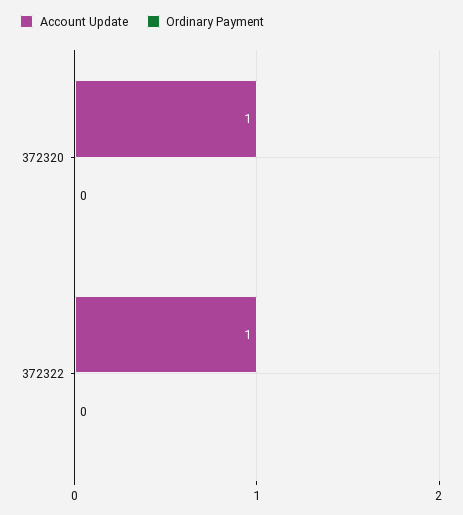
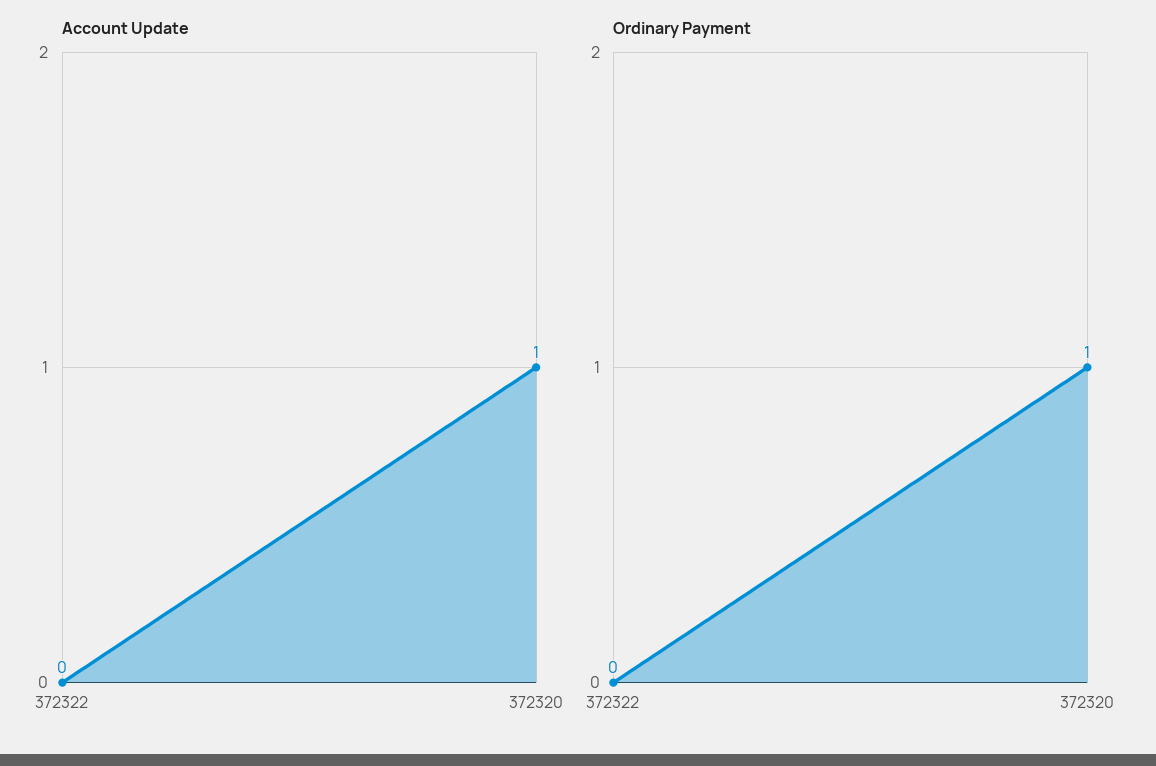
Ordinary Payment, 372320: 0 -> 1
Account Update, 372322: 1 -> 0

